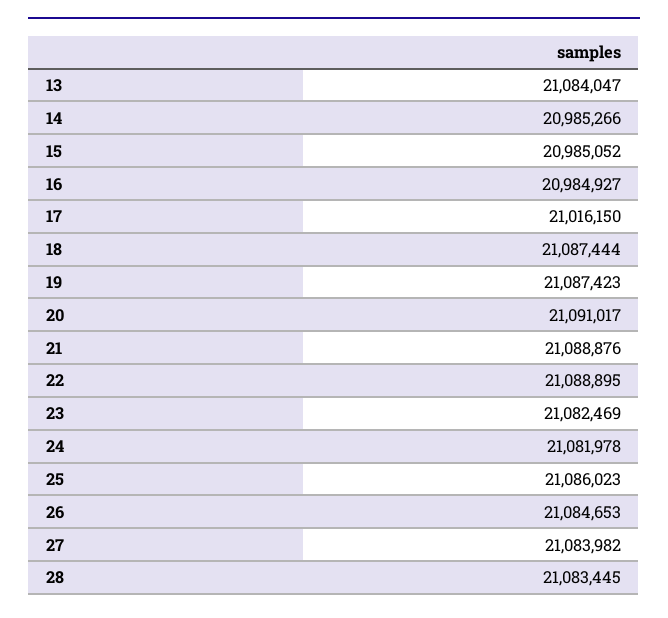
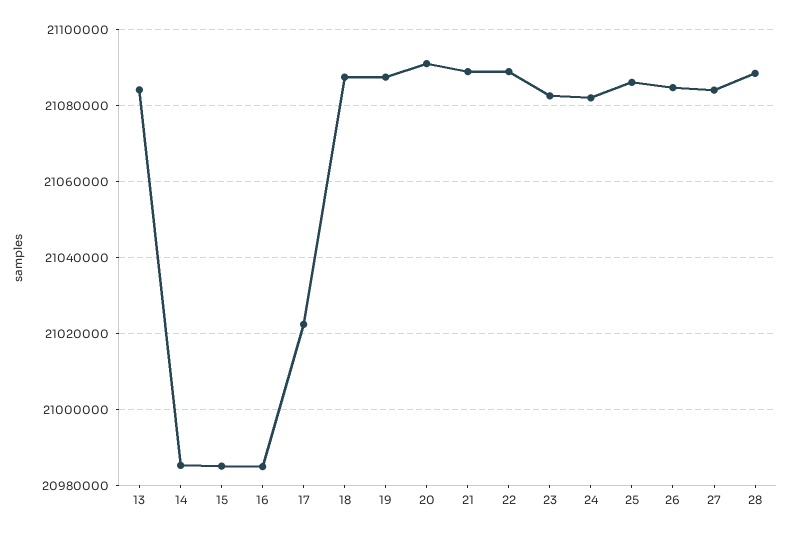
17: 21016150 -> 21022000
28: 21083445 -> 21088000

